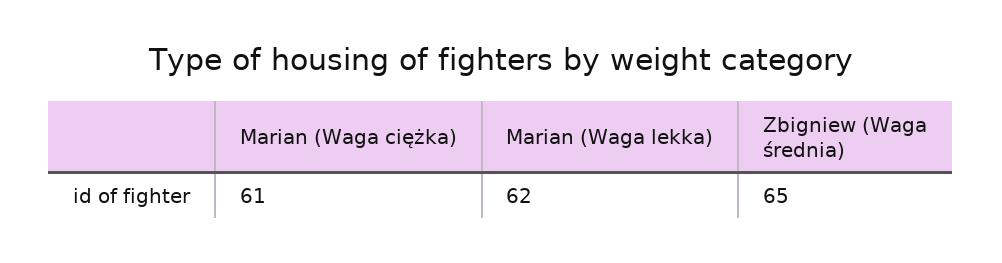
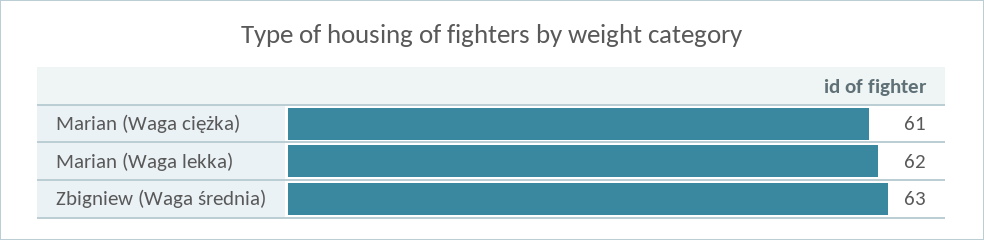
Zbigniew (Waga średnia): 65 -> 63

